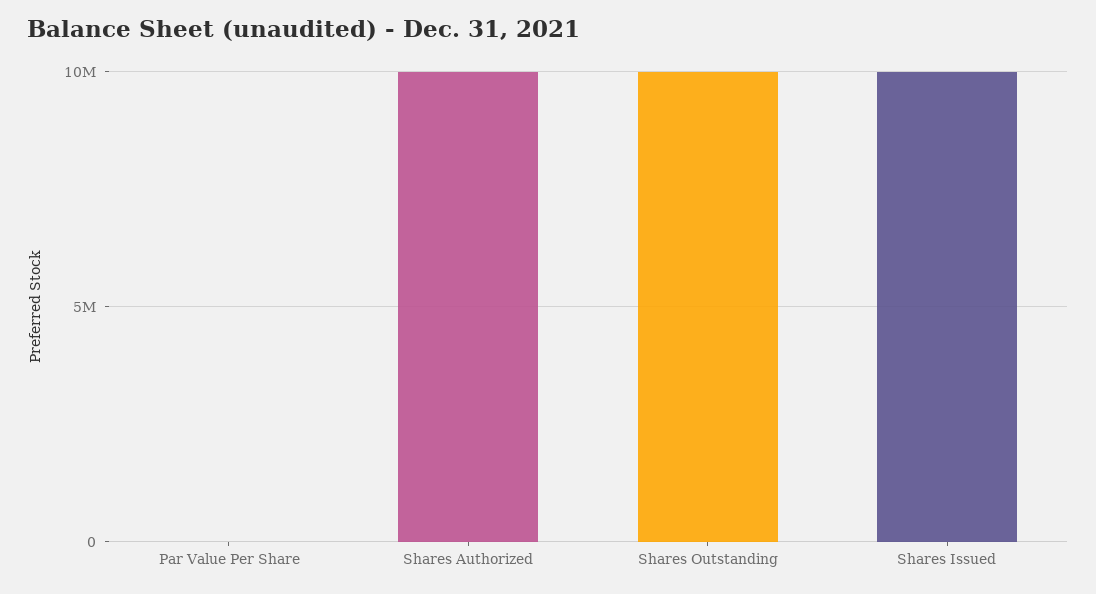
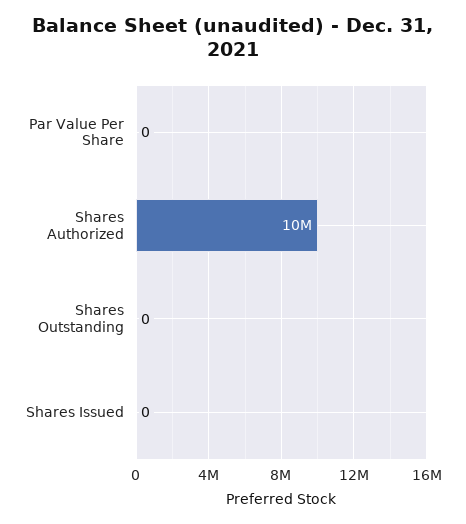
Shares Outstanding: 10000000 -> 0
Shares Issued: 10000000 -> 0

